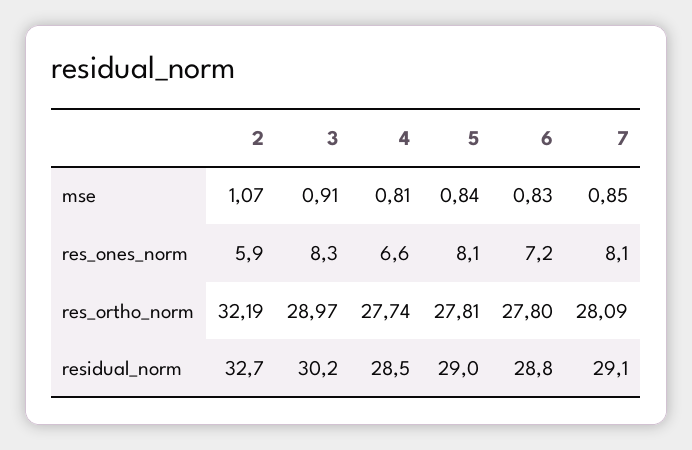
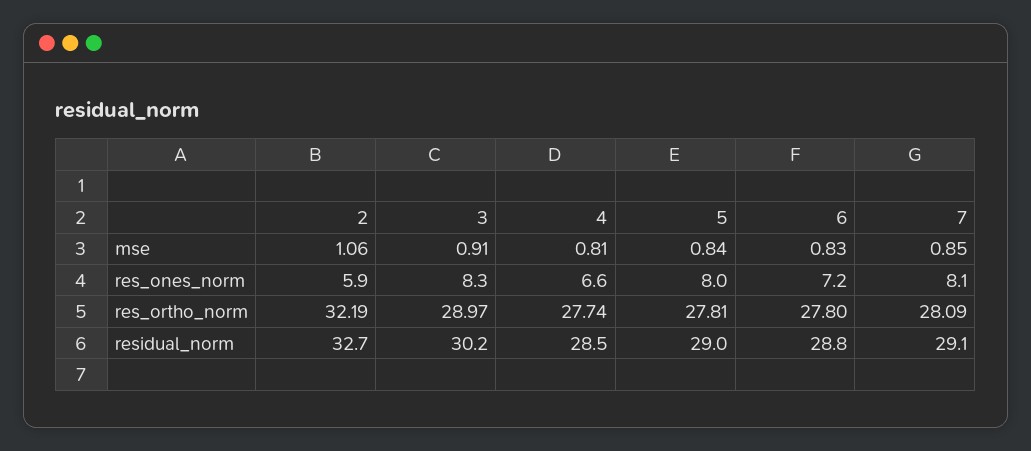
2, mse: 1.07 -> 1.06
5, res_ones_norm: 8.1 -> 8

